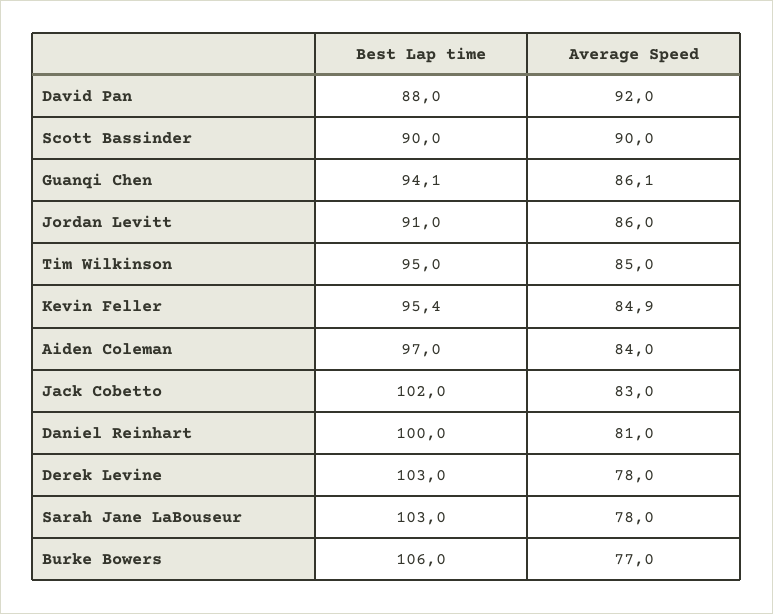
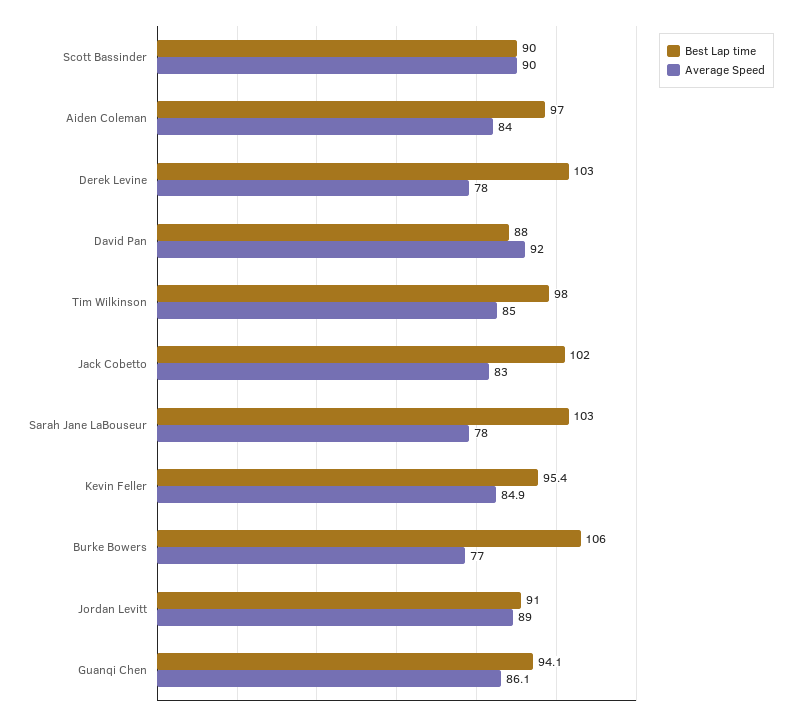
Average Speed, Jordan Levitt: 86 -> 89
Best Lap time, Tim Wilkinson: 95 -> 98
Best Lap time, Daniel Reinhart: 100 -> none
Average Speed, Daniel Reinhart: 81 -> none

